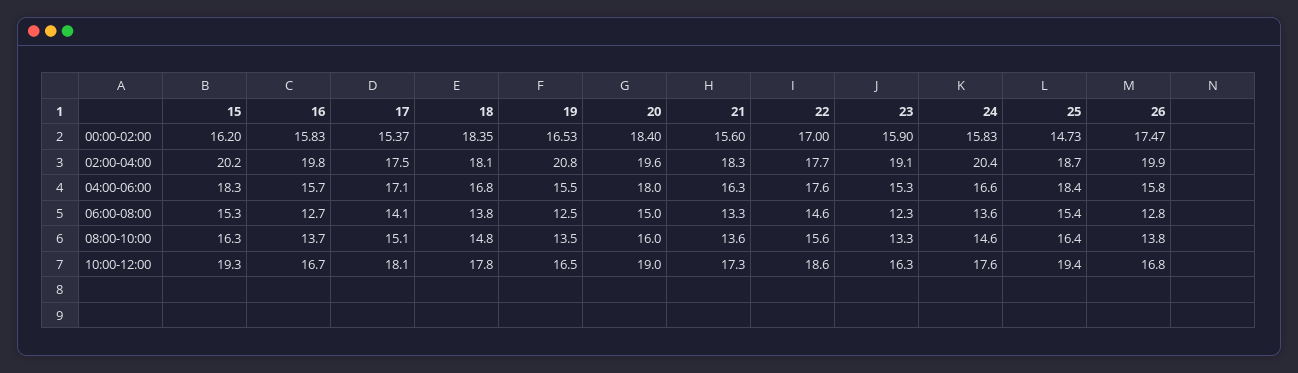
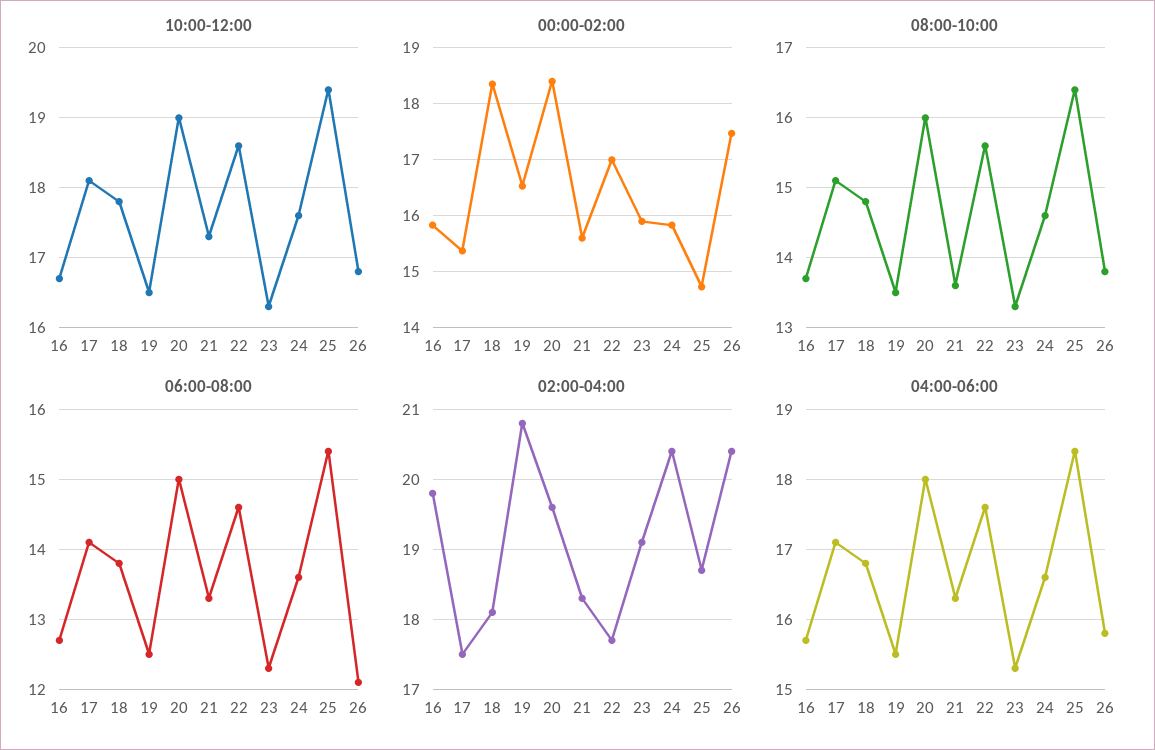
00:00-02:00, 15: 16.2 -> none
02:00-04:00, 15: 20.2 -> none
02:00-04:00, 26: 19.9 -> 20.4
04:00-06:00, 15: 18.3 -> none
06:00-08:00, 15: 15.3 -> none
06:00-08:00, 26: 12.8 -> 12.1
08:00-10:00, 15: 16.3 -> none
10:00-12:00, 15: 19.3 -> none

